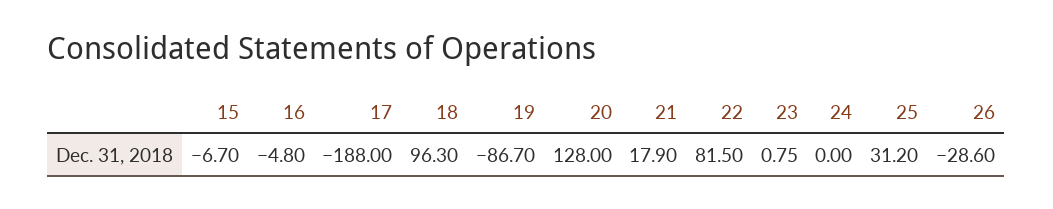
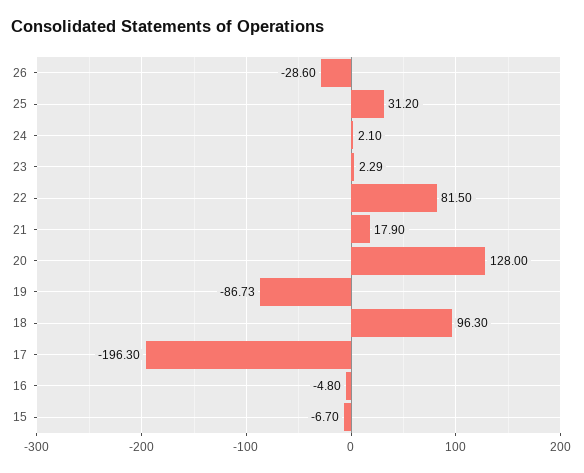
17: -188 -> -196.3
19: -86.7 -> -86.73
23: 0.75 -> 2.29
24: 0 -> 2.1

